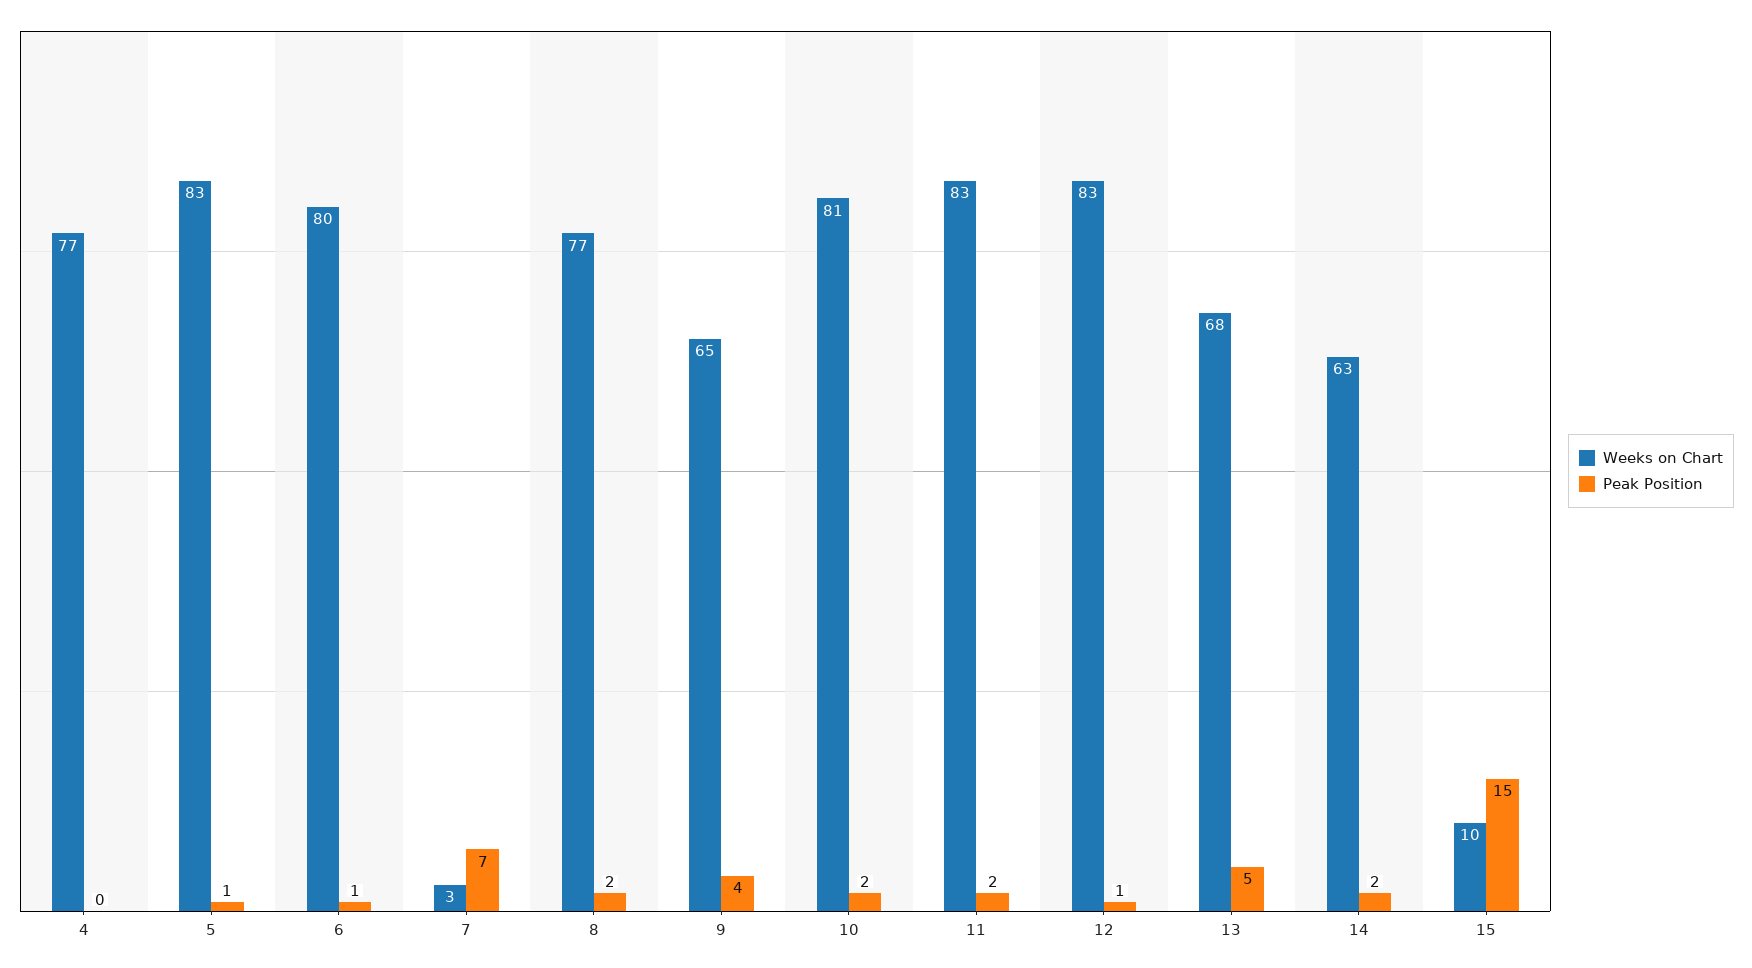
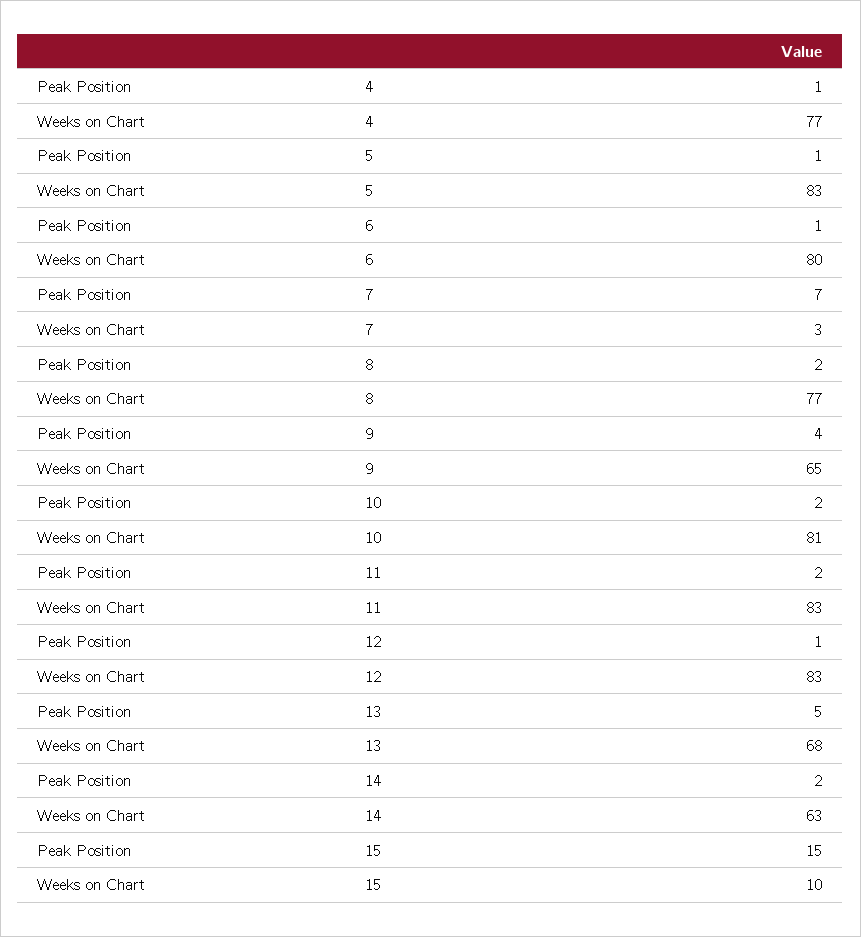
Peak Position, 4: 0 -> 1

